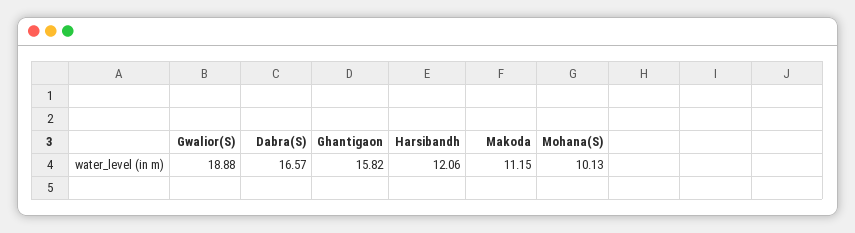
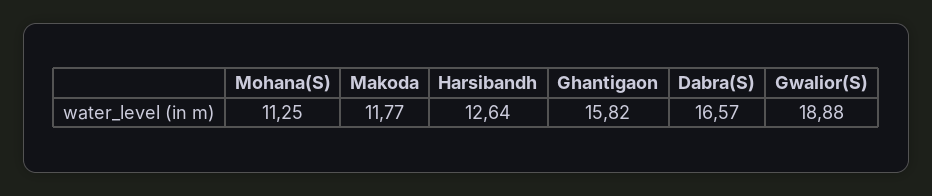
Harsibandh: 12.06 -> 12.64
Makoda: 11.15 -> 11.77
Mohana(S): 10.13 -> 11.25

